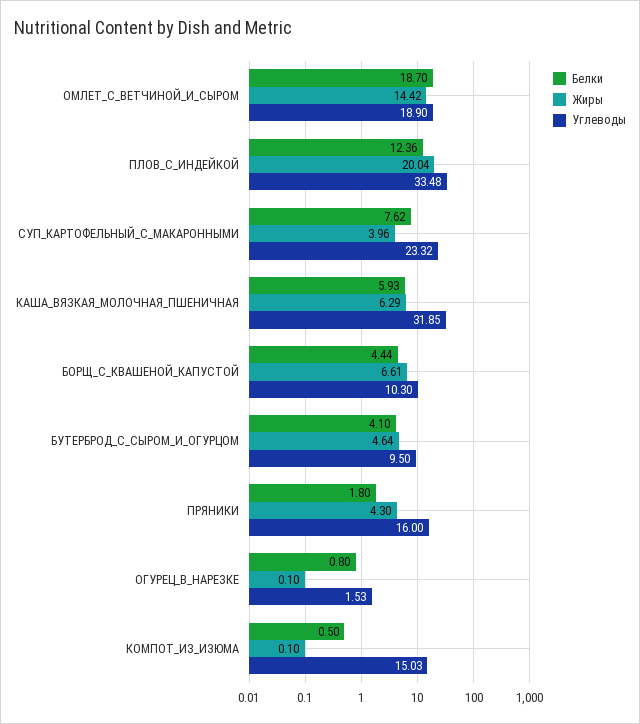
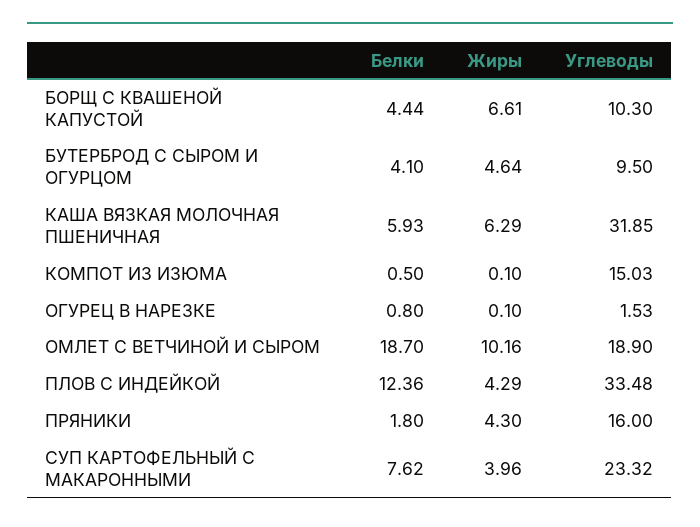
Жиры, ОМЛЕТ_С_ВЕТЧИНОЙ_И_СЫРОМ: 14.42 -> 10.16
Жиры, ПЛОВ_С_ИНДЕЙКОЙ: 20.04 -> 4.29

